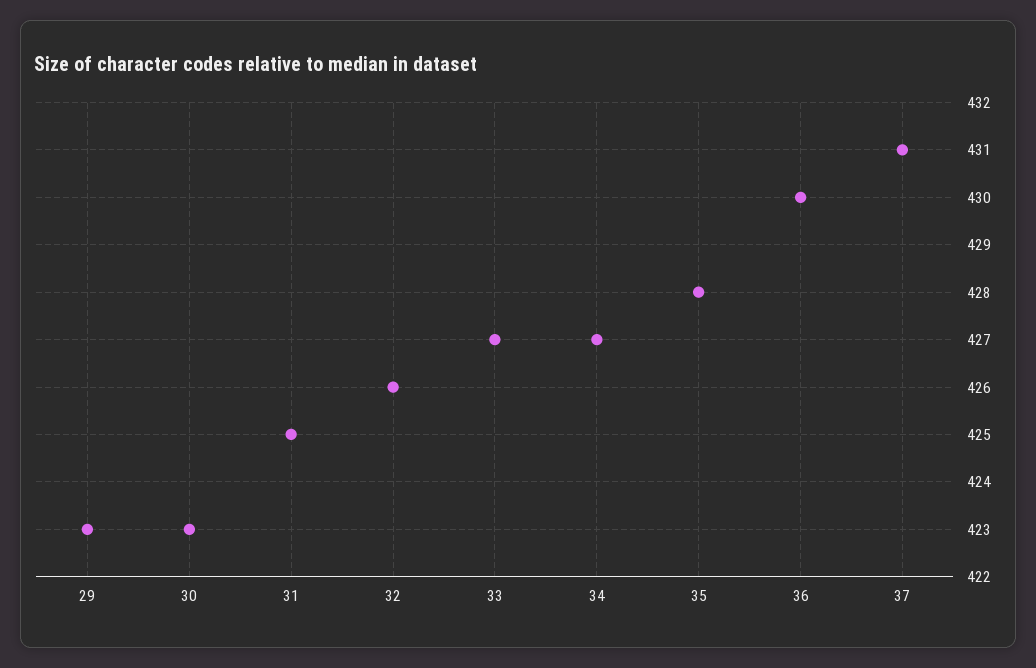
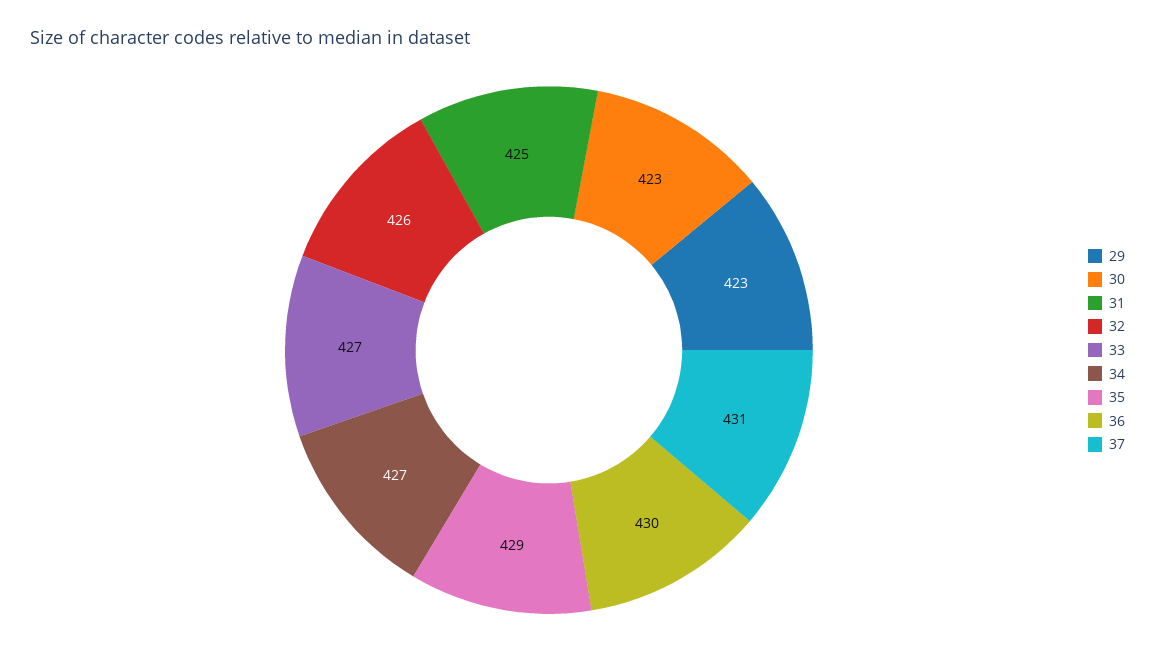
35: 428 -> 429

